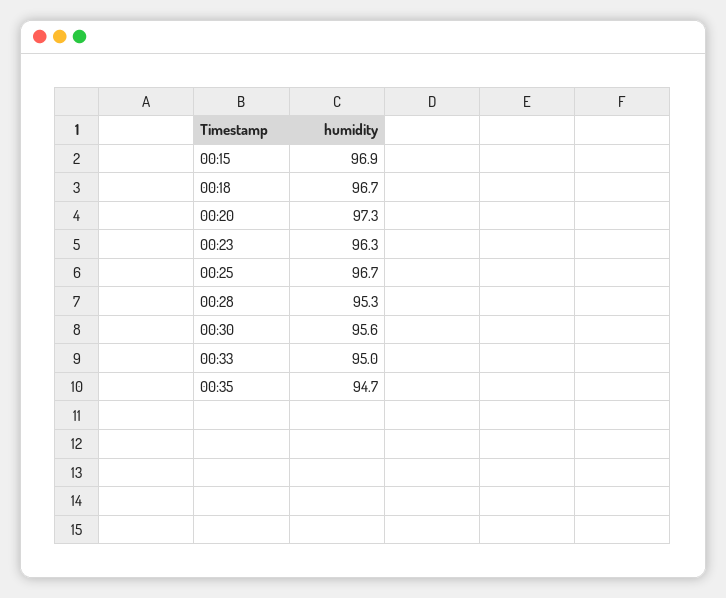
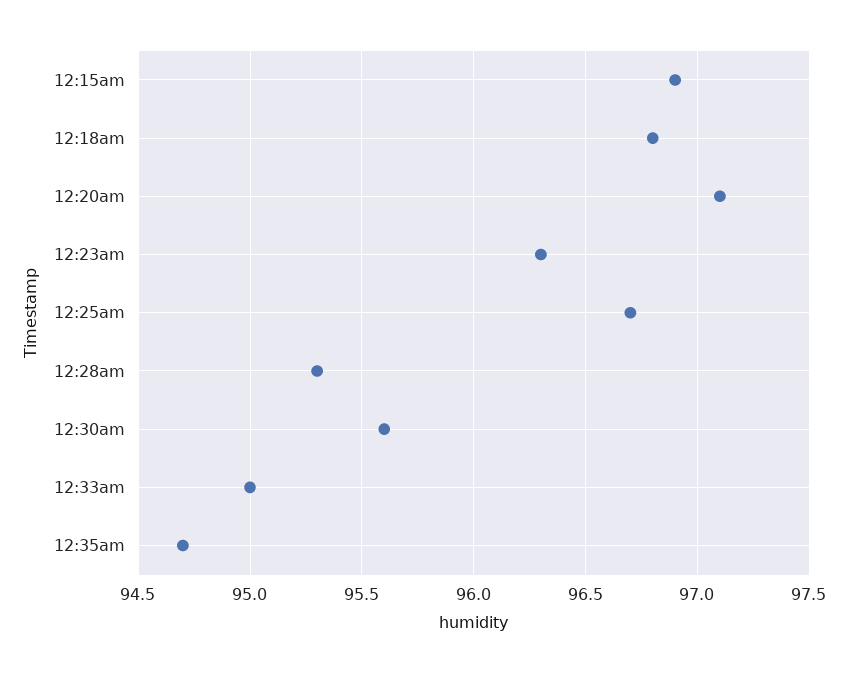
00:18: 96.7 -> 96.8
00:20: 97.3 -> 97.1

